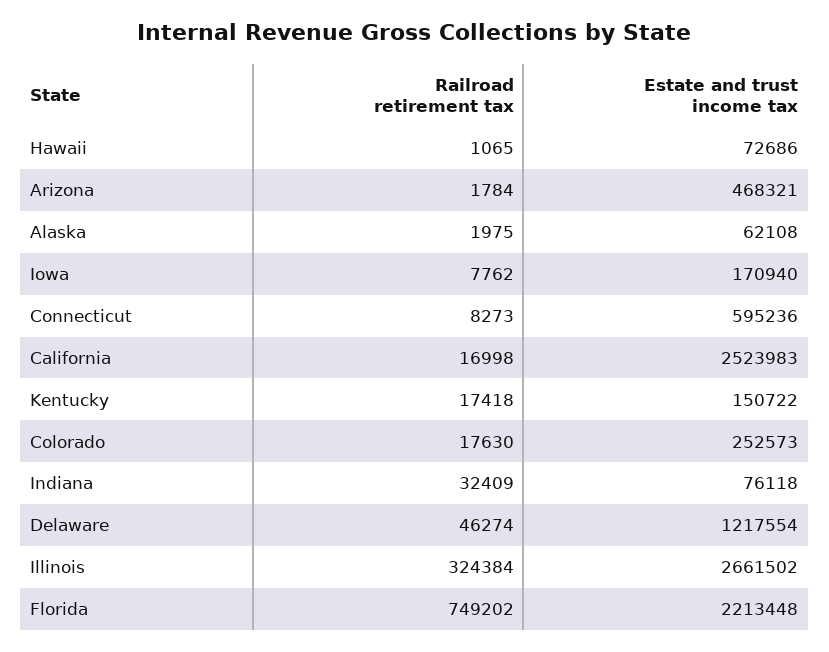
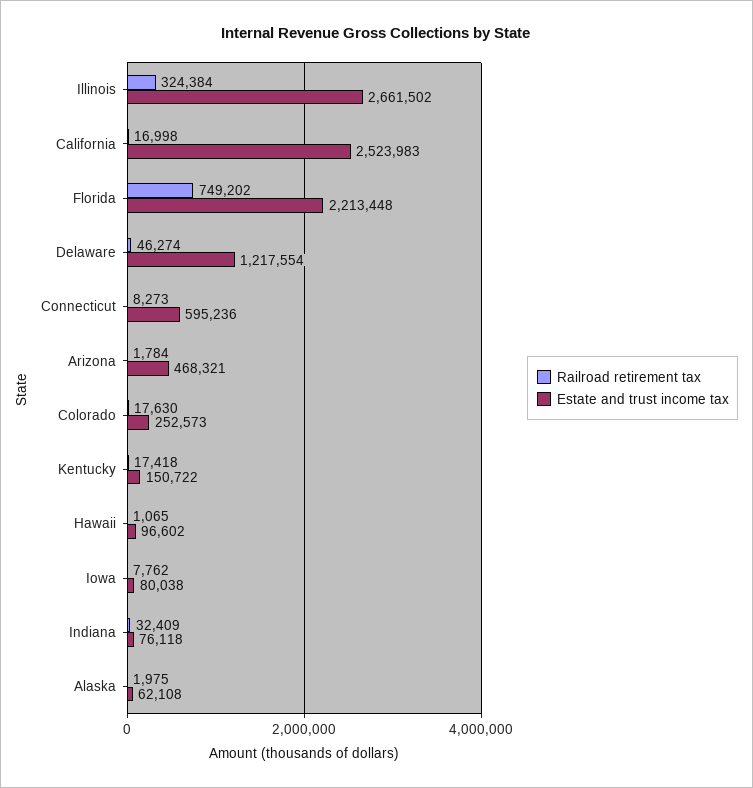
Estate and trust income tax, Hawaii: 72686 -> 96602
Estate and trust income tax, Iowa: 170940 -> 80038

